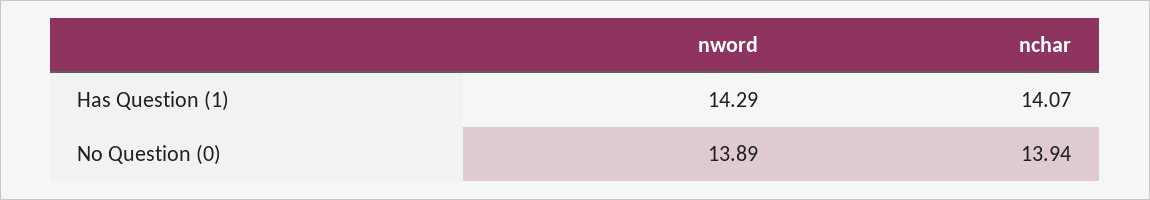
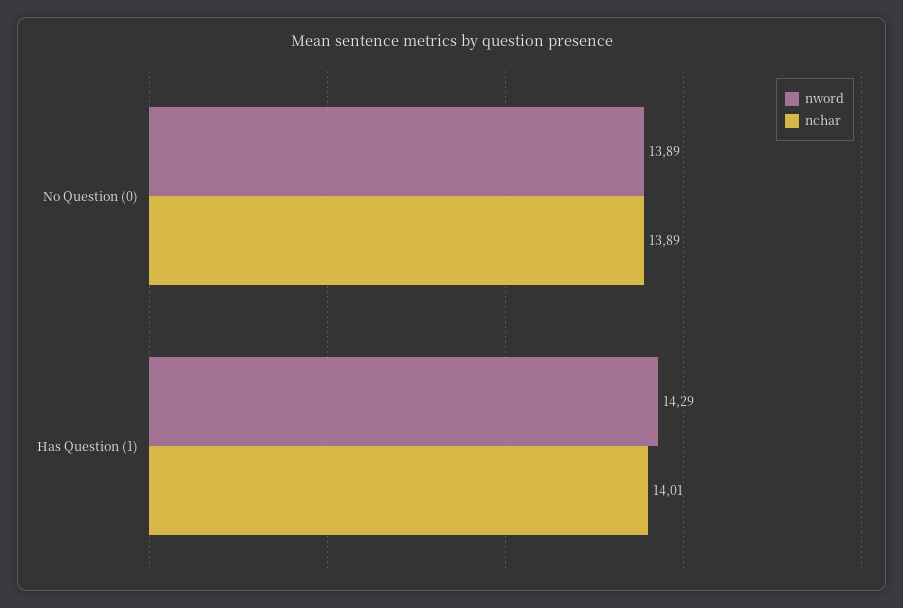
nchar, Has Question (1): 14.07 -> 14.01
nchar, No Question (0): 13.94 -> 13.89

